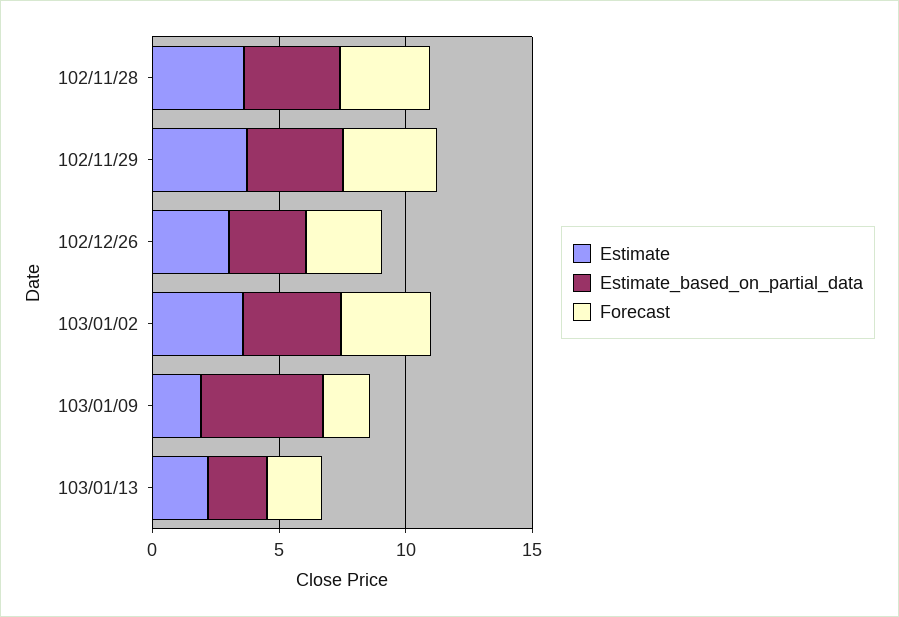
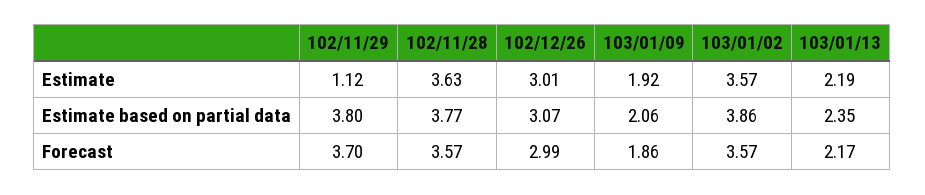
Estimate, 102/11/29: 4 -> 1.12
Estimate_based_on_partial_data, 103/01/09: 5 -> 2.06

